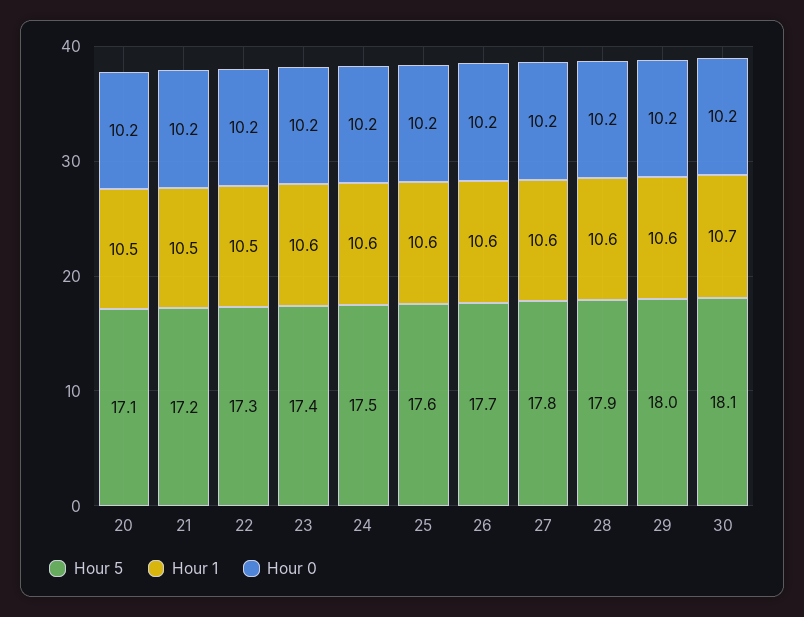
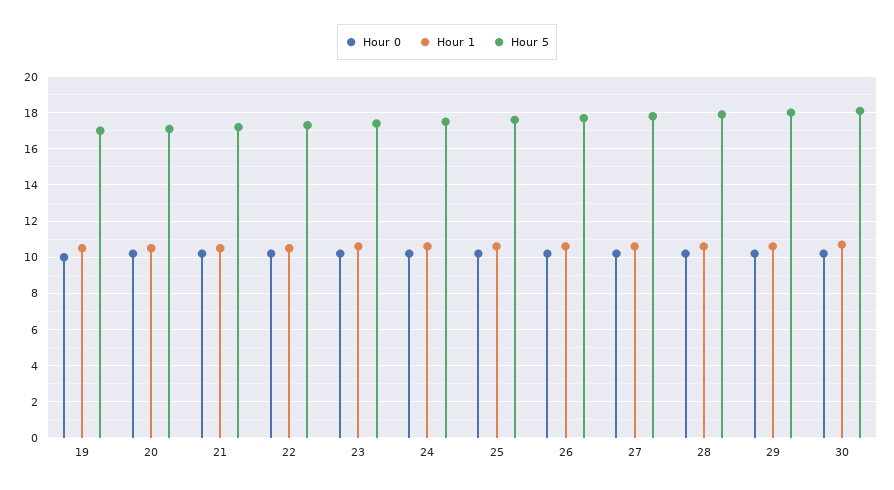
Hour 0, 19: none -> 10
Hour 1, 19: none -> 10.5
Hour 5, 19: none -> 17

